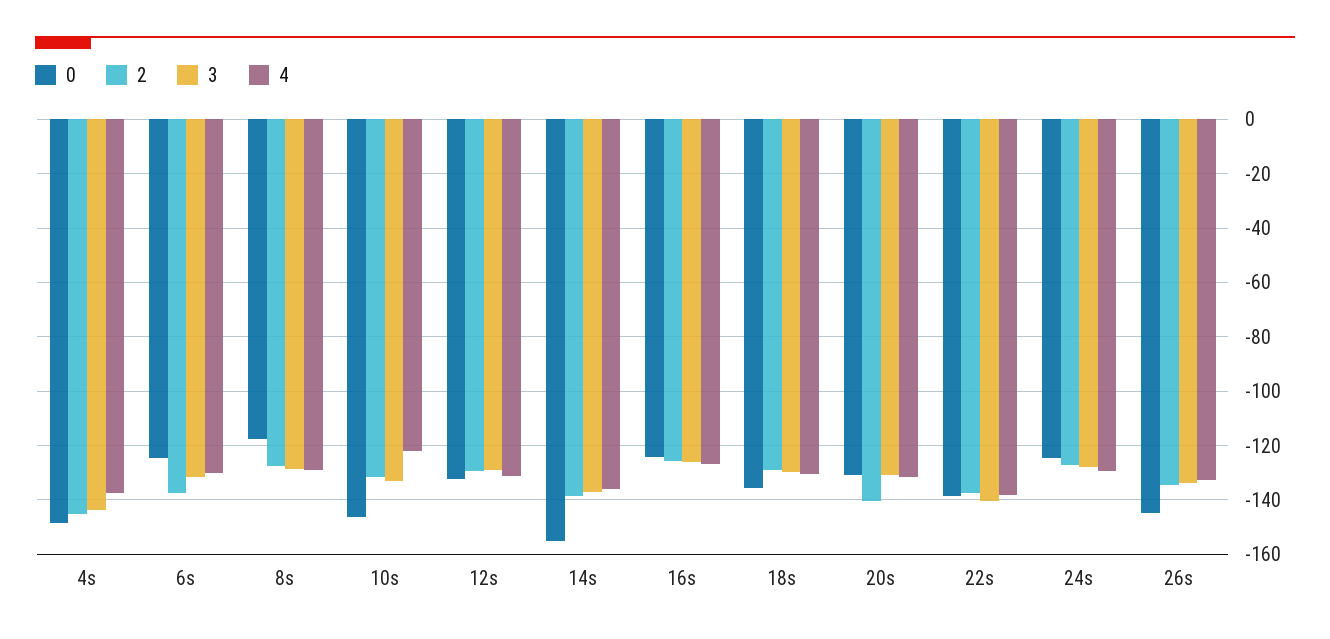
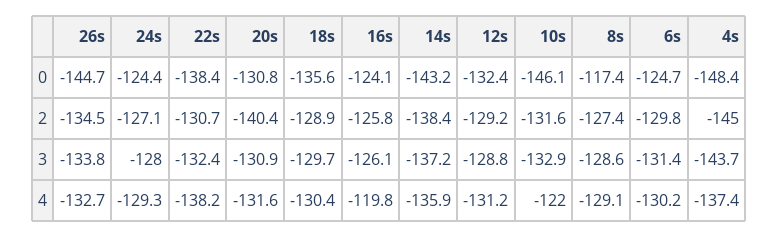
2, 6s: -137.5 -> -129.8
0, 14s: -155 -> -143.2
4, 16s: -127.5 -> -119.8
2, 22s: -137.5 -> -130.7
3, 22s: -140 -> -132.4

